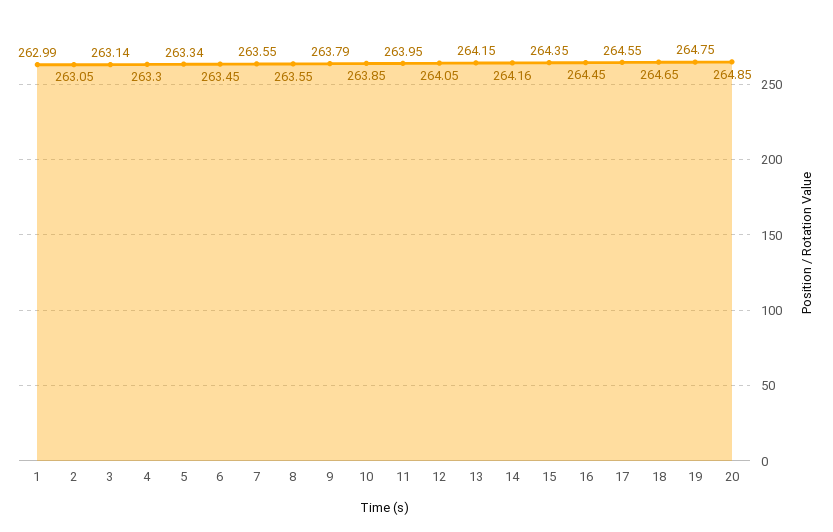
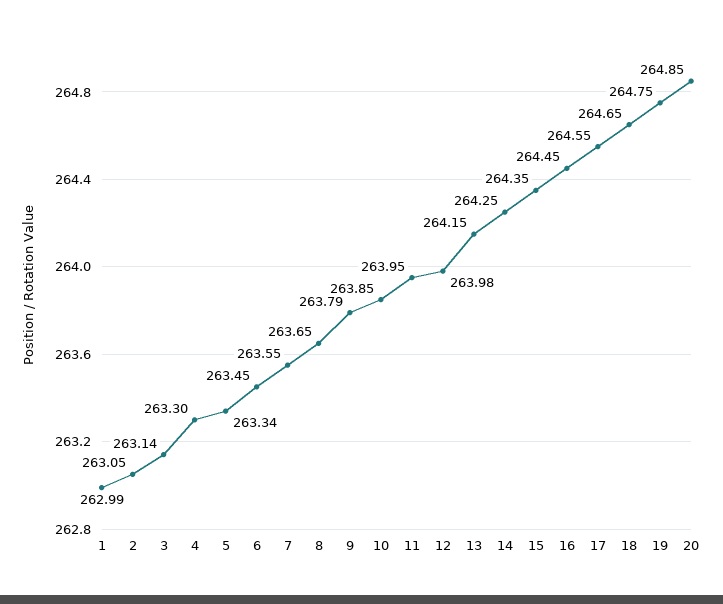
8: 263.55 -> 263.65
12: 264.05 -> 263.98
14: 264.16 -> 264.25

